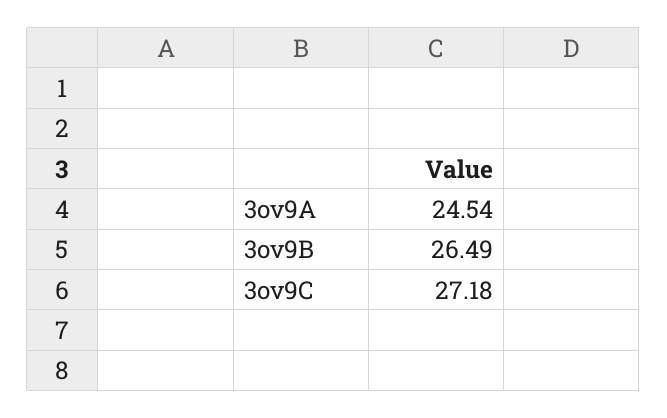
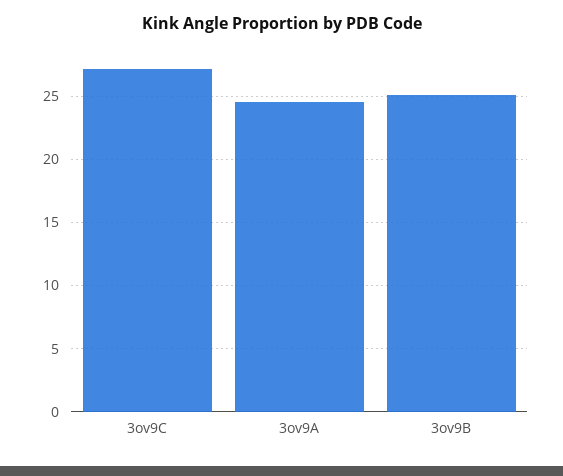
3ov9B: 26.49 -> 25

